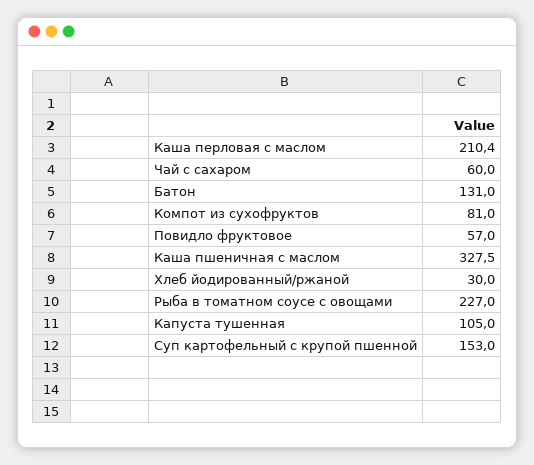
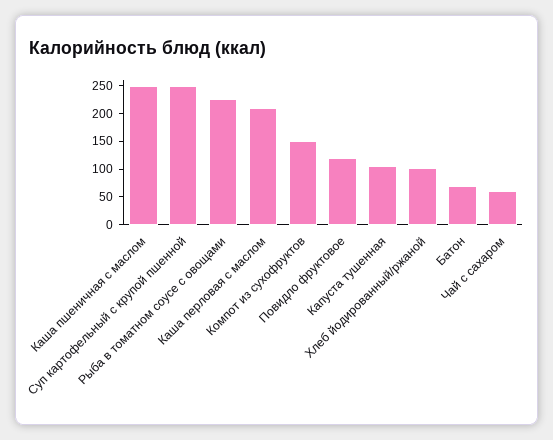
Батон: 131 -> 75
Компот из сухофруктов: 81 -> 150
Повидло фруктовое: 57 -> 125
Каша пшеничная с маслом: 327.5 -> 250
Хлеб йодированный/ржаной: 30 -> 100
Суп картофельный с крупой пшенной: 153 -> 250

